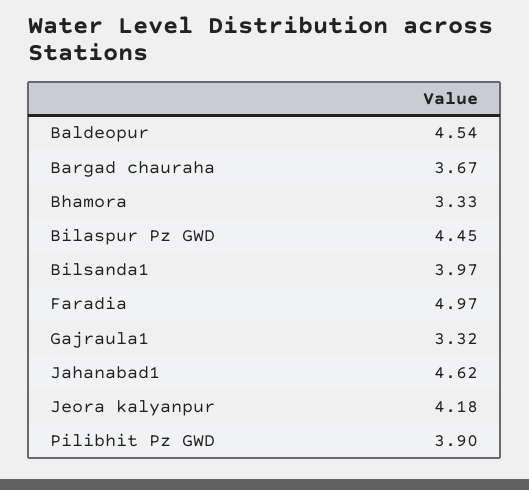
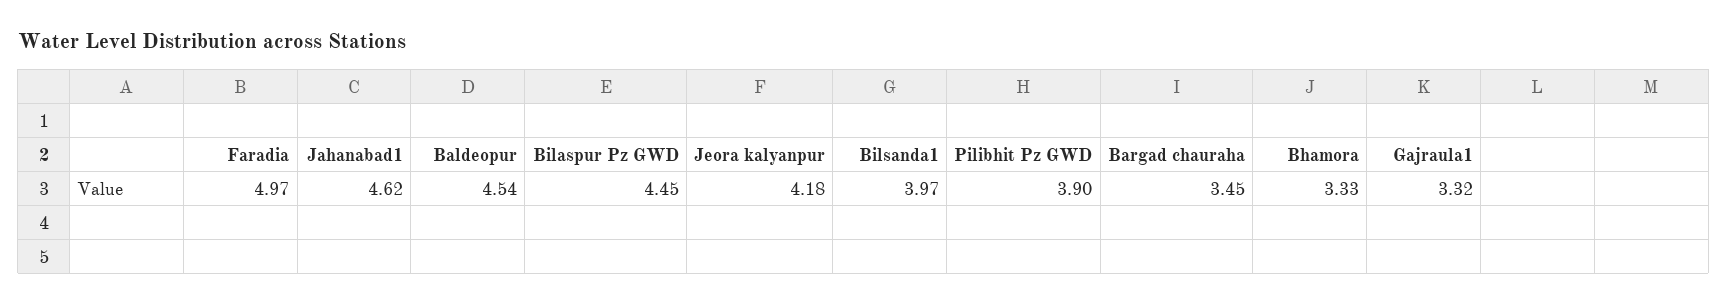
Bargad chauraha: 3.67 -> 3.45

